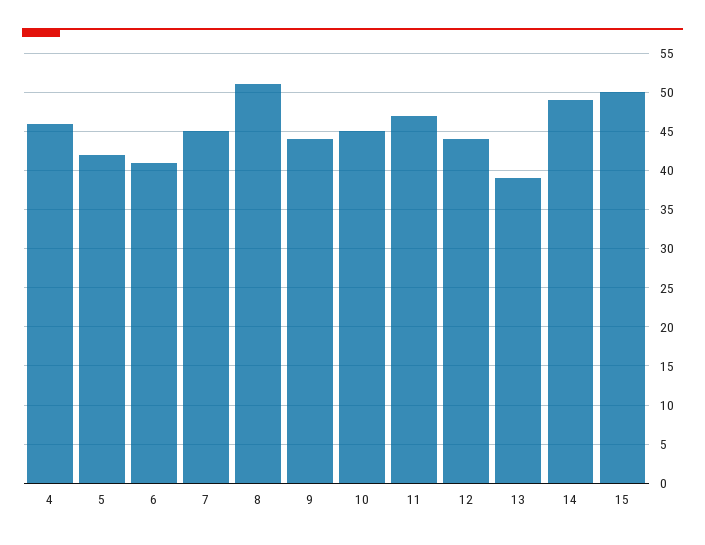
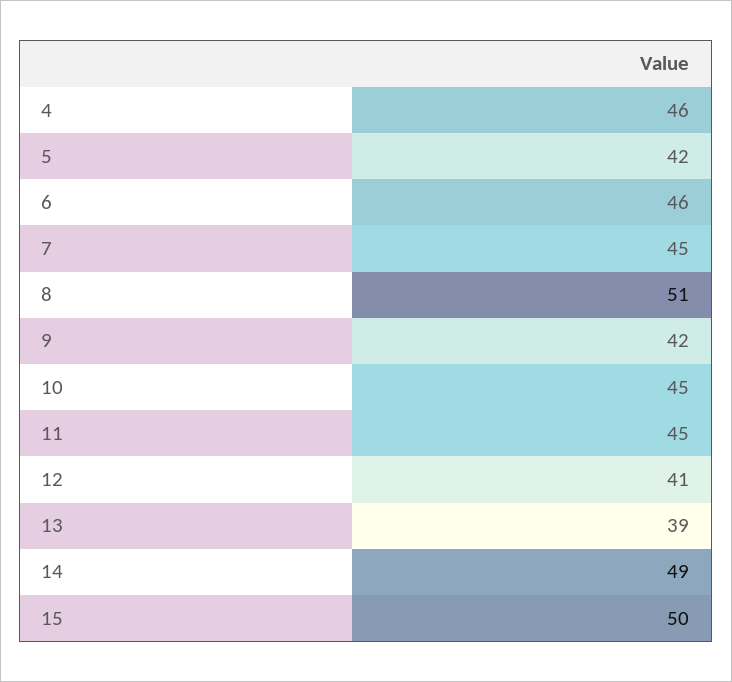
6: 41 -> 46
9: 44 -> 42
11: 47 -> 45
12: 44 -> 41

